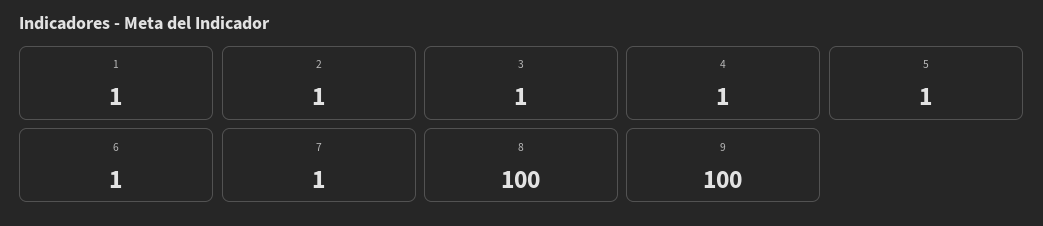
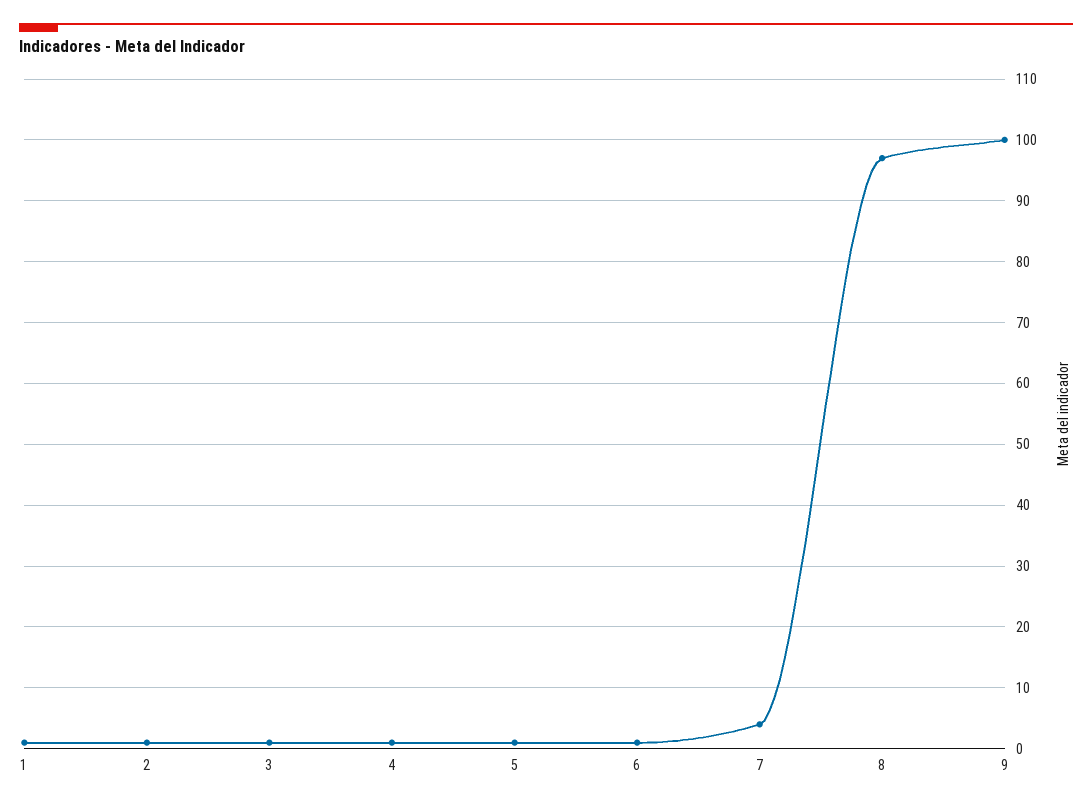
7: 1 -> 4
8: 100 -> 97

